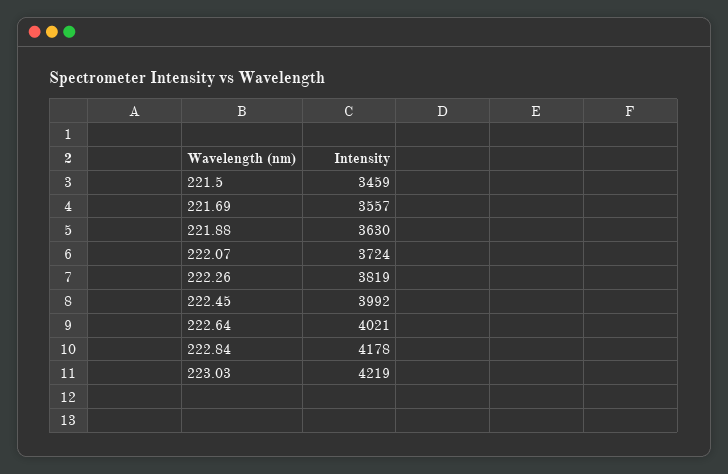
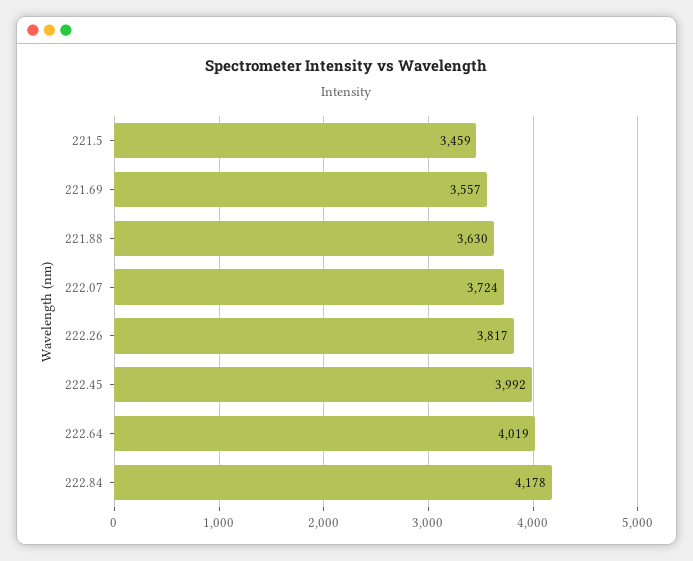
222.26: 3819 -> 3817
222.64: 4021 -> 4019
223.03: 4219 -> none

